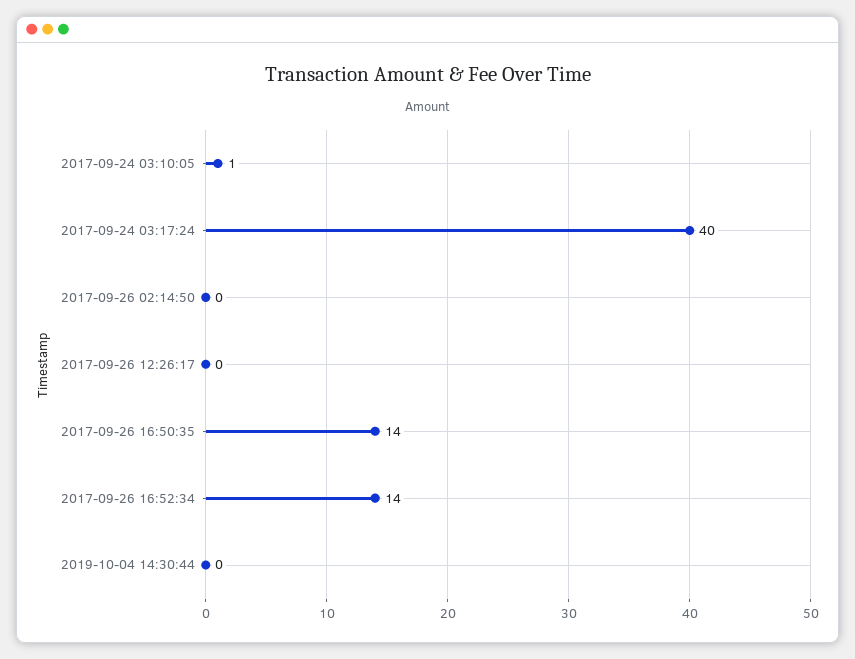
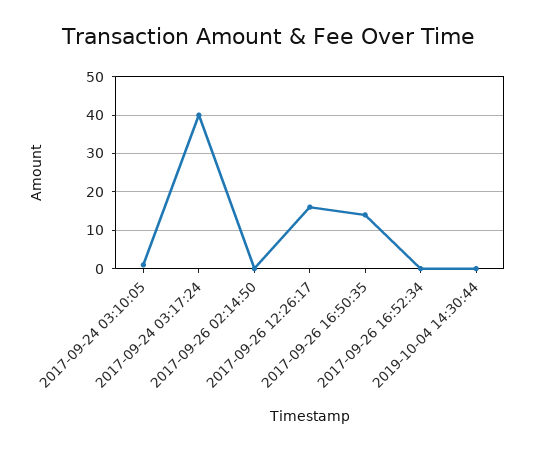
2017-09-26 12:26:17: 0 -> 15
2017-09-26 16:52:34: 14 -> 0

